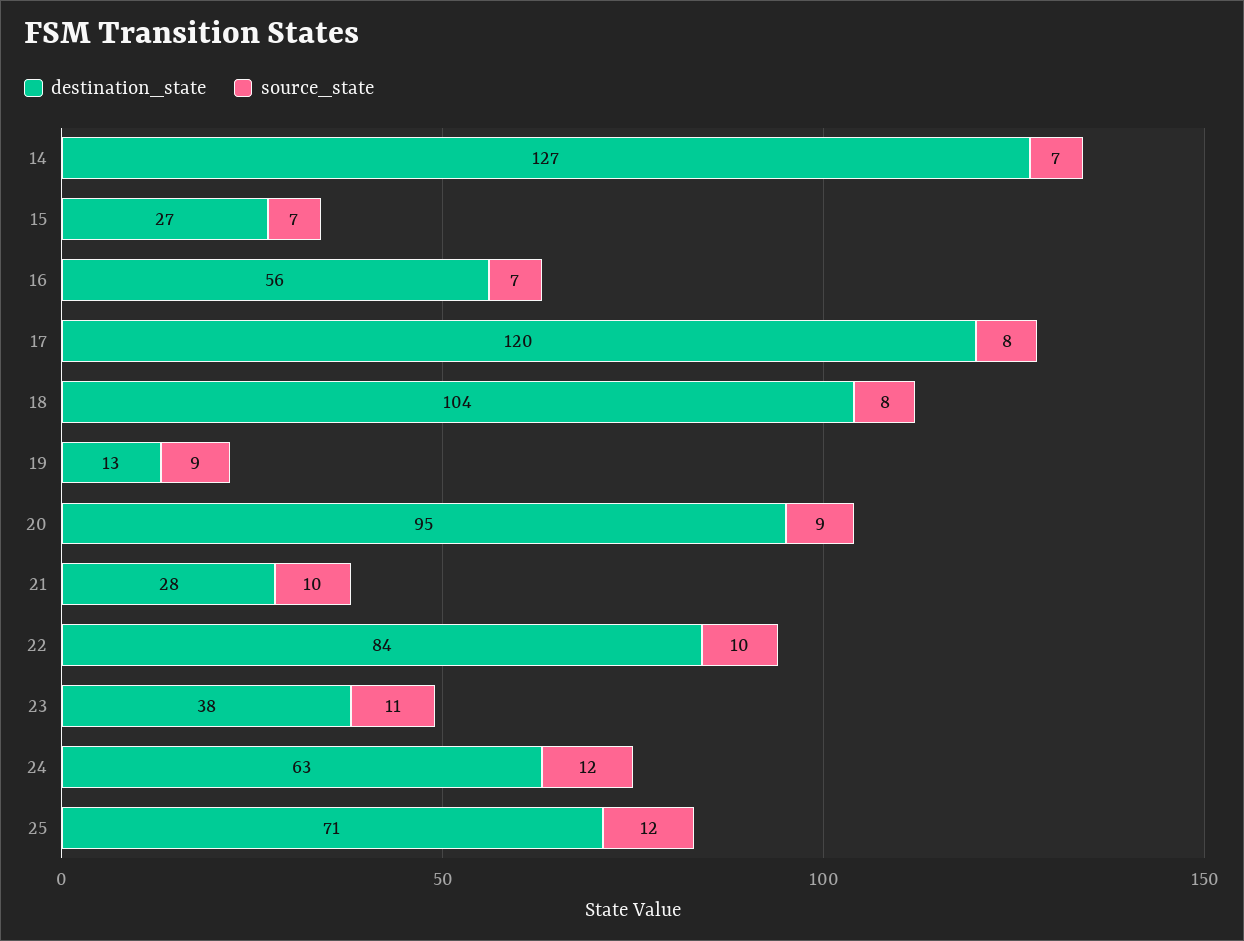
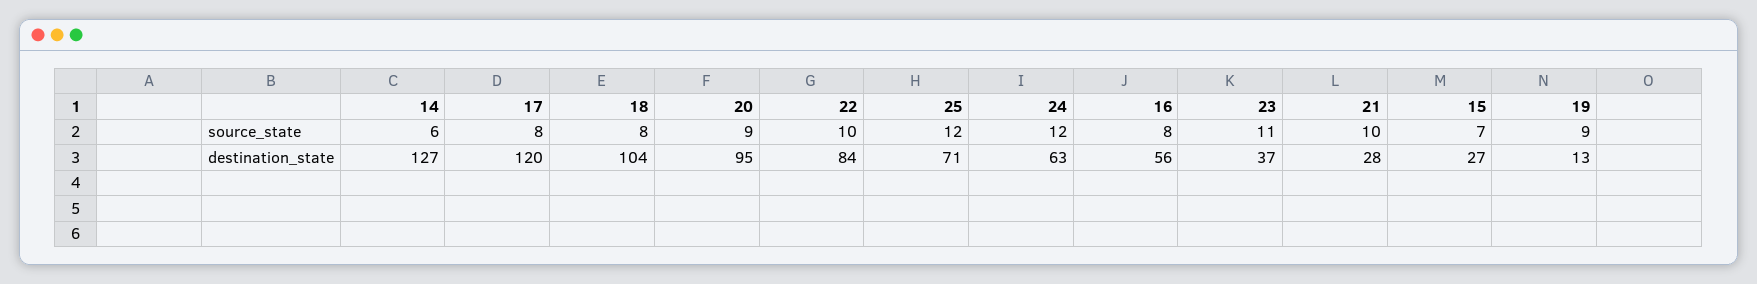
source_state, 14: 7 -> 6
source_state, 16: 7 -> 8
destination_state, 23: 38 -> 37

